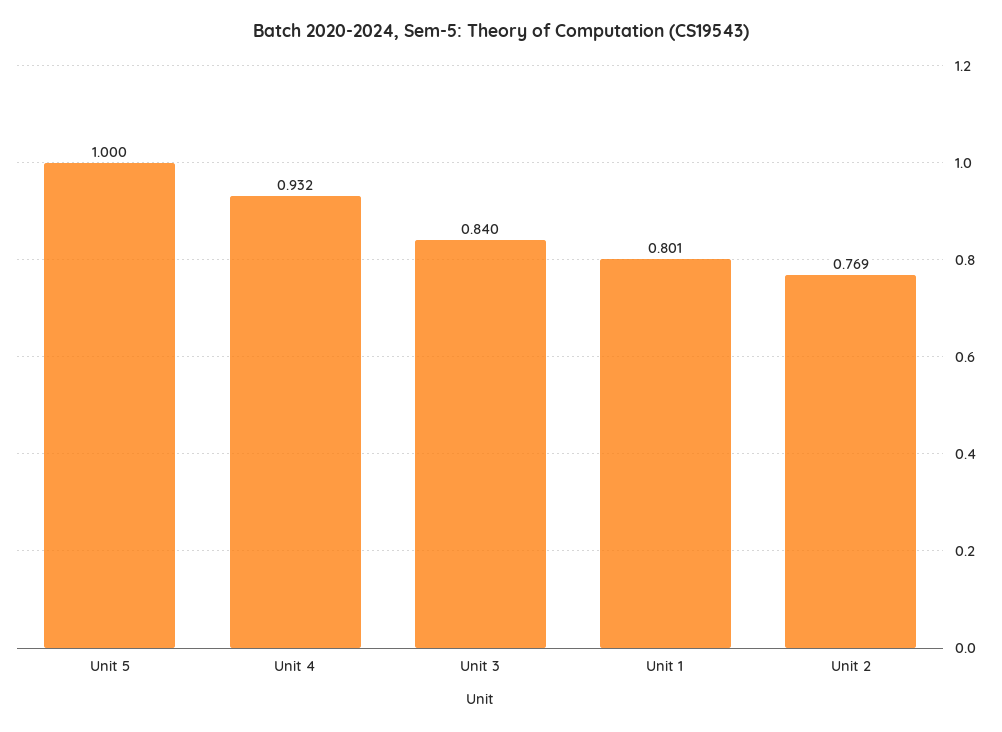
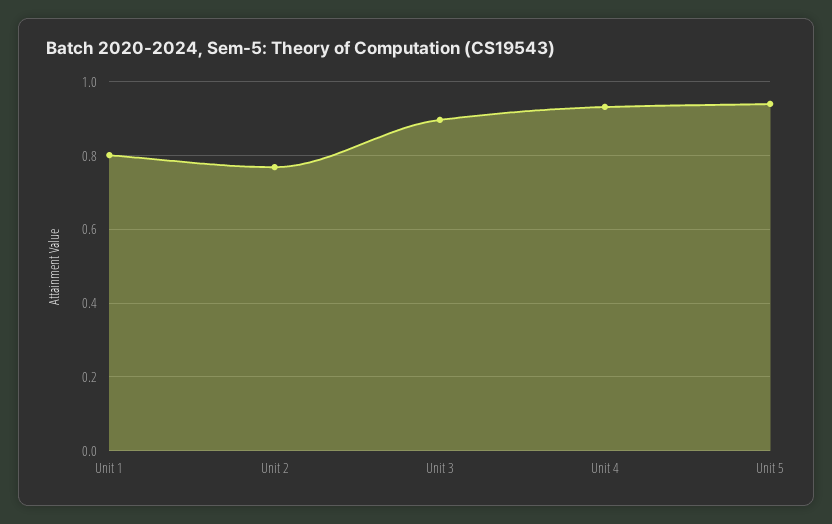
Unit 5: 1 -> 0.94
Unit 3: 0.84 -> 0.9

